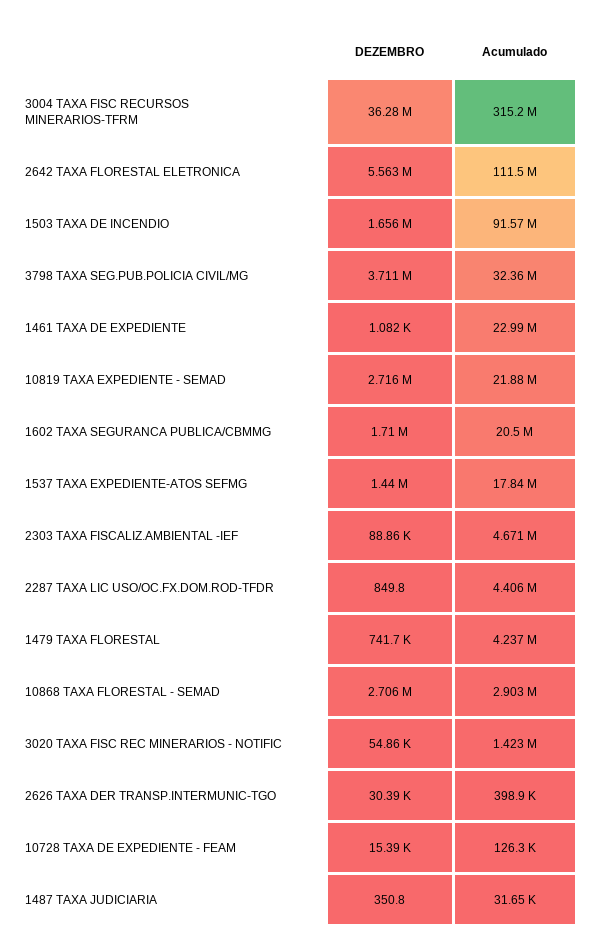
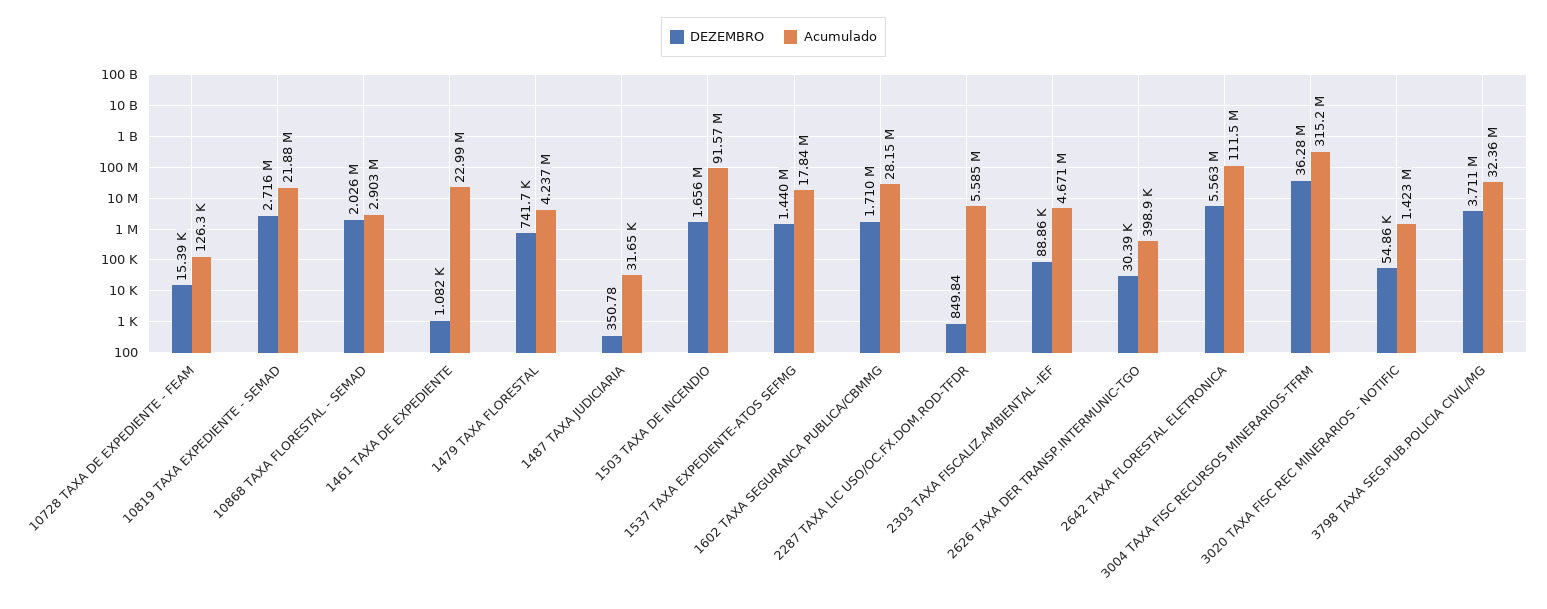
Acumulado, 1602 TAXA SEGURANCA PUBLICA/CBMMG: 20500000 -> 28150000
Acumulado, 2287 TAXA LIC USO/OC.FX.DOM.ROD-TFDR: 4406000 -> 5585000
DEZEMBRO, 10868 TAXA FLORESTAL - SEMAD: 2706000 -> 2026000

